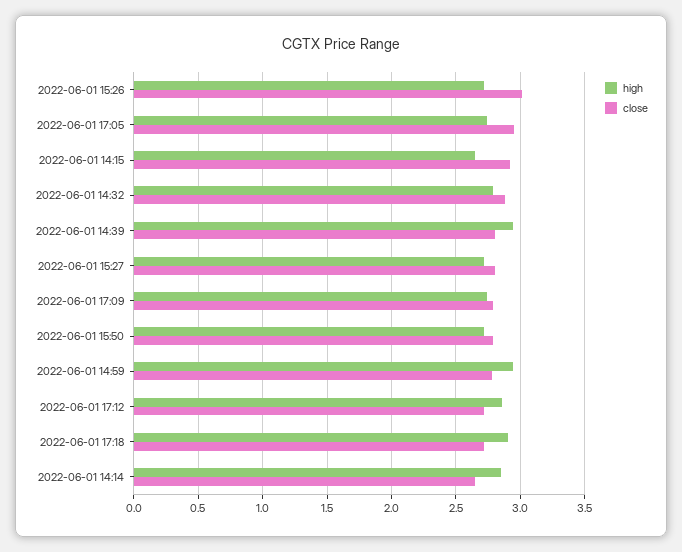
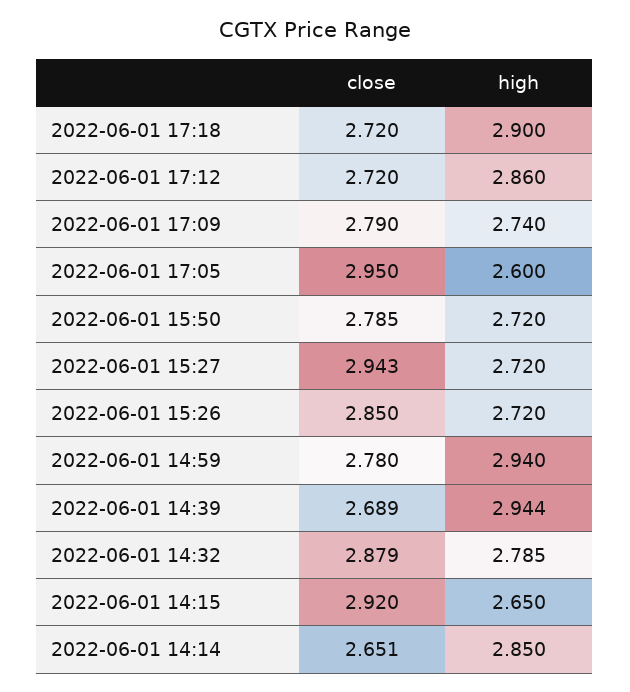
close, 2022-06-01 15:26: 3 -> 2.85
high, 2022-06-01 17:05: 2.75 -> 2.6
close, 2022-06-01 14:39: 2.8 -> 2.689
close, 2022-06-01 15:27: 2.8 -> 2.943

